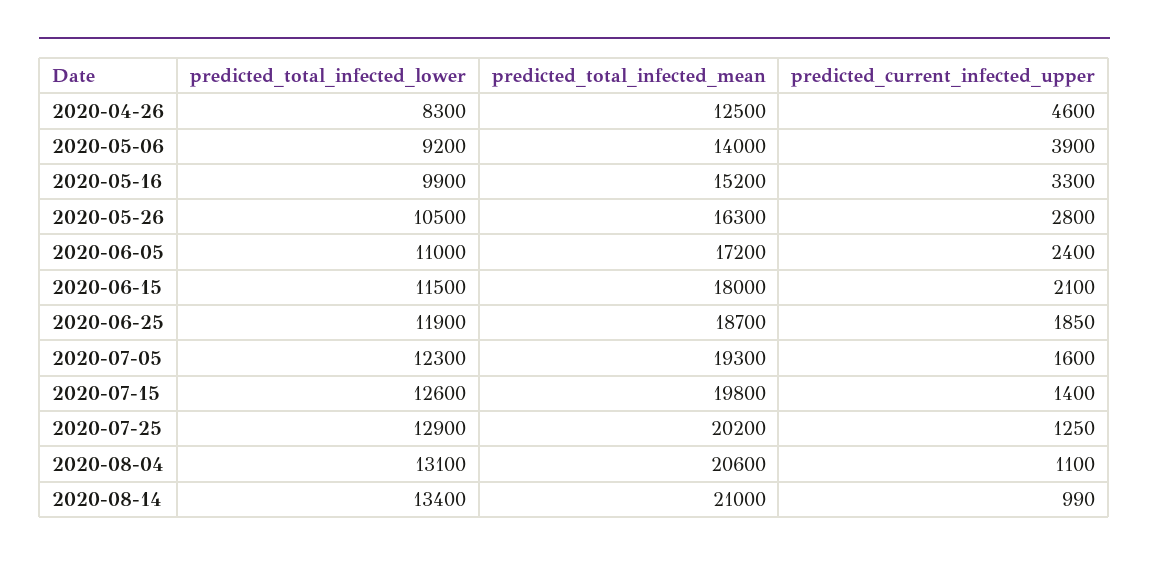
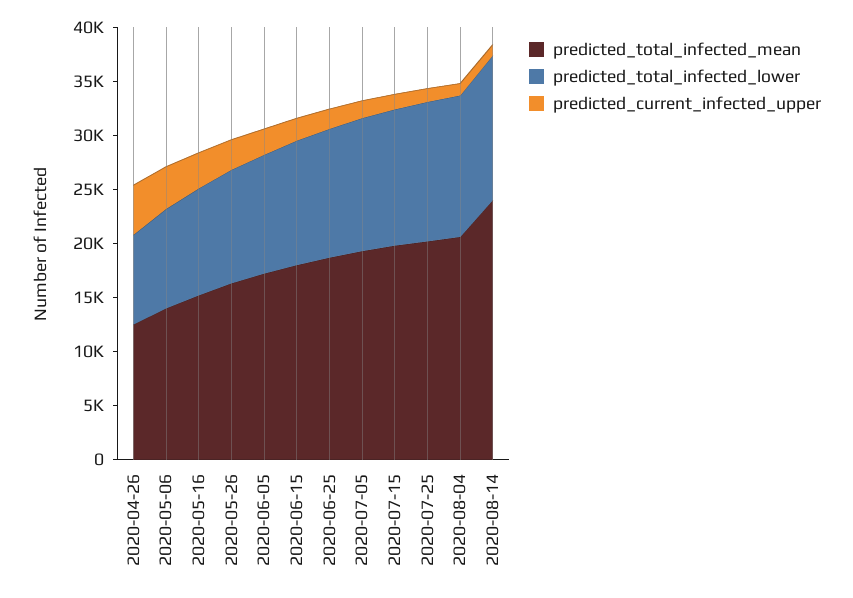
predicted_total_infected_mean, 2020-08-14: 21000 -> 24000

